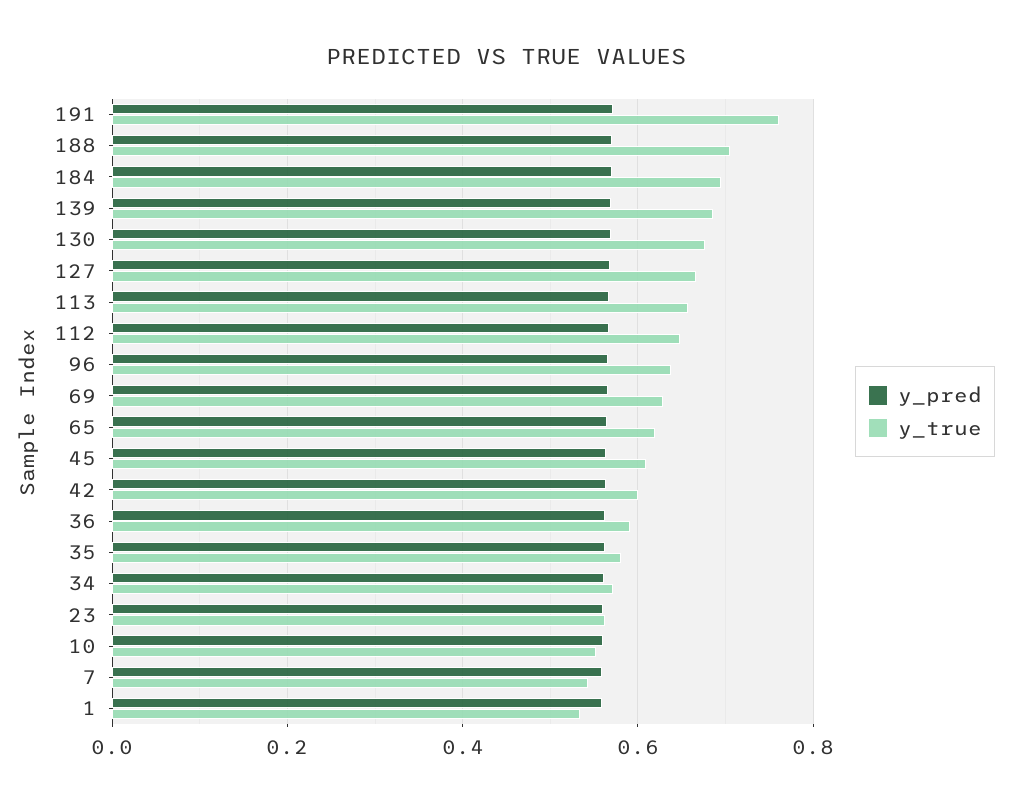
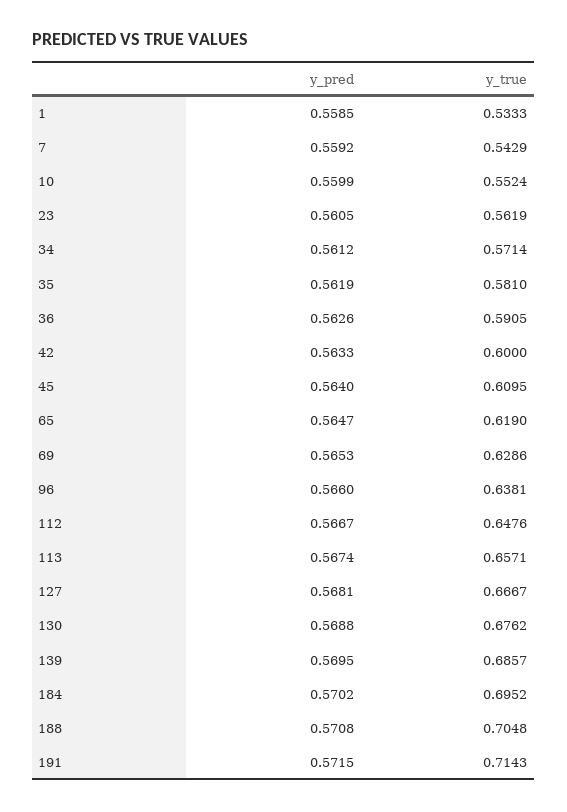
y_true, 191: 0.76 -> 0.7143

